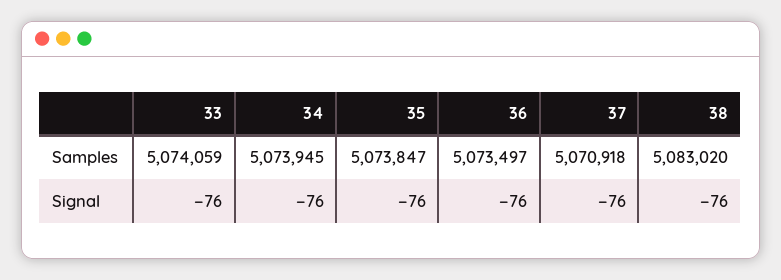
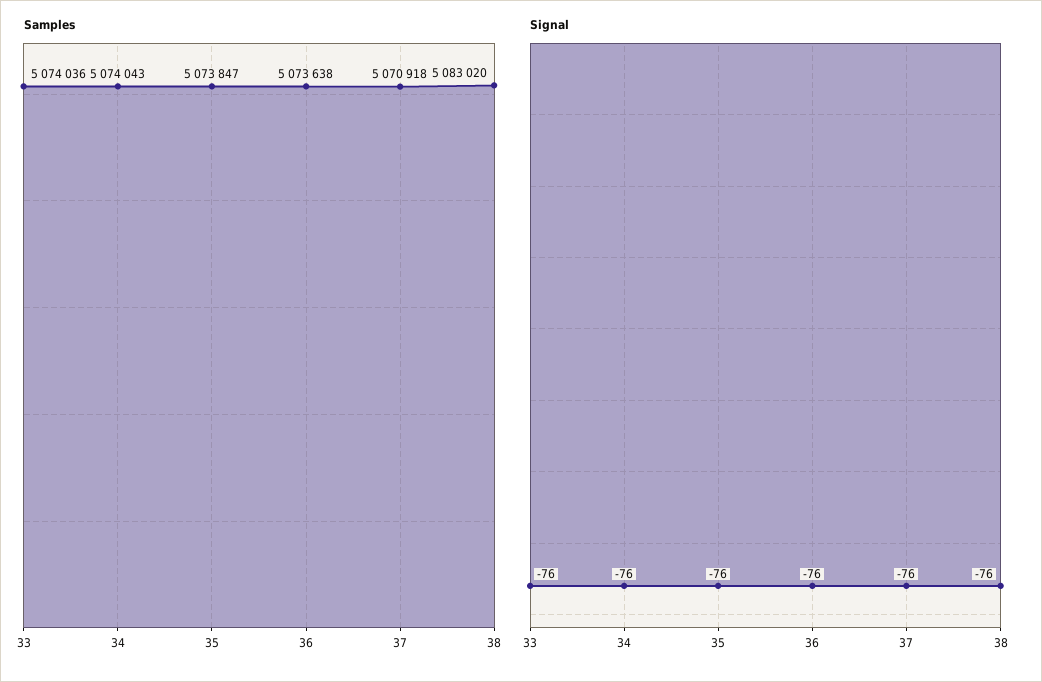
Samples, 33: 5074059 -> 5074036
Samples, 34: 5073945 -> 5074043
Samples, 36: 5073497 -> 5073638

